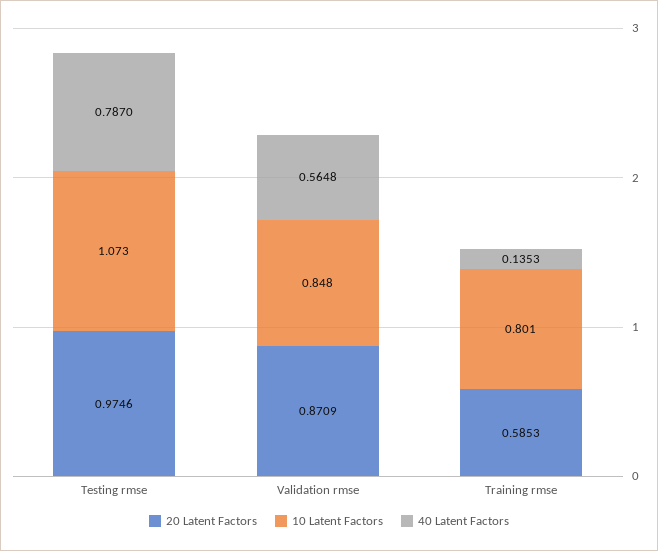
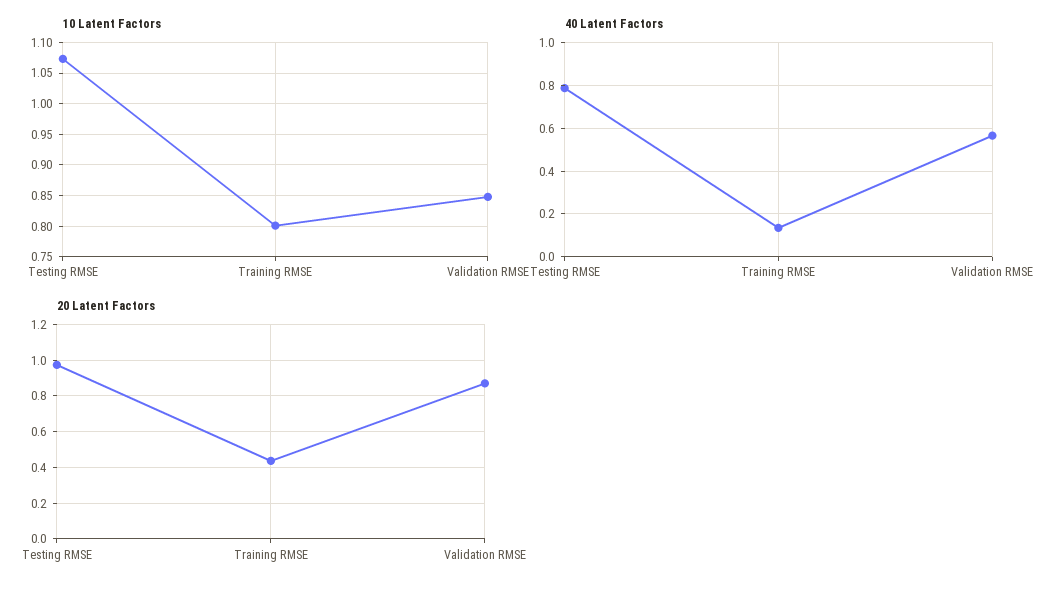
20 Latent Factors, Training rmse: 0.5853 -> 0.45

